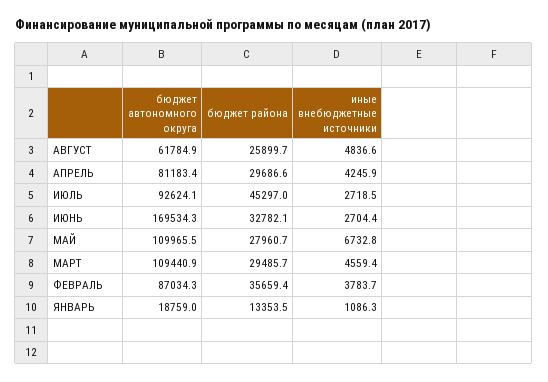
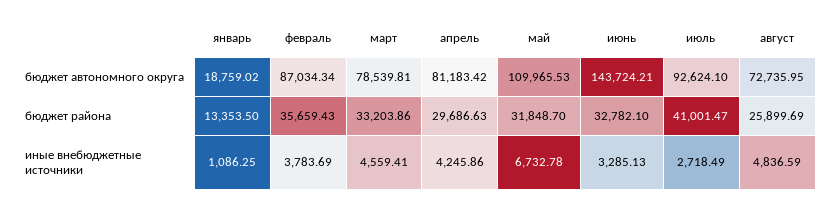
бюджет автономного округа, АВГУСТ: 61784.9 -> 72735.95
бюджет района, ИЮЛЬ: 45297 -> 41001.47
бюджет автономного округа, ИЮНЬ: 169534.3 -> 143724.21
иные внебюджетные источники, ИЮНЬ: 2704.4 -> 3285.13
бюджет района, МАЙ: 27960.7 -> 31848.7
бюджет автономного округа, МАРТ: 109440.9 -> 78539.81
бюджет района, МАРТ: 29485.7 -> 33203.86

